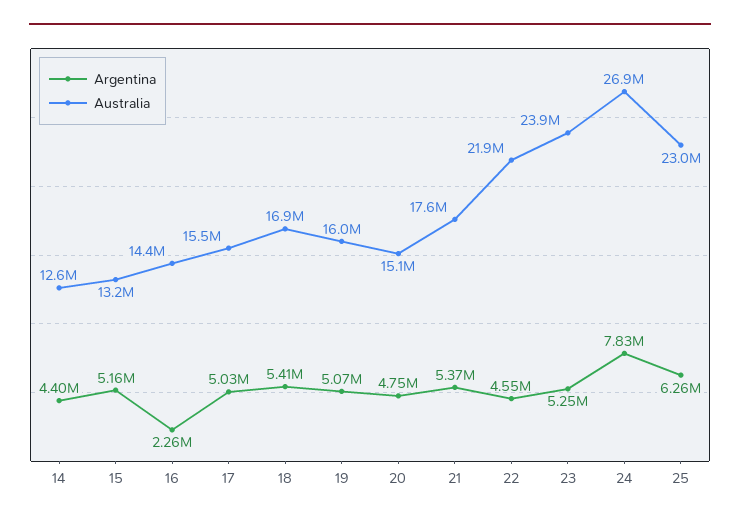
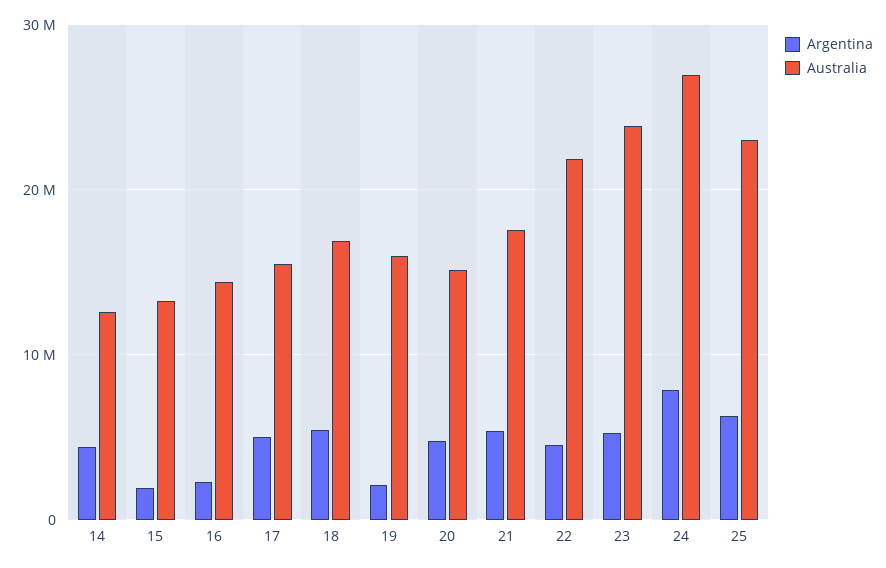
Argentina, 15: 5160000 -> 2000000
Argentina, 19: 5070000 -> 2000000

